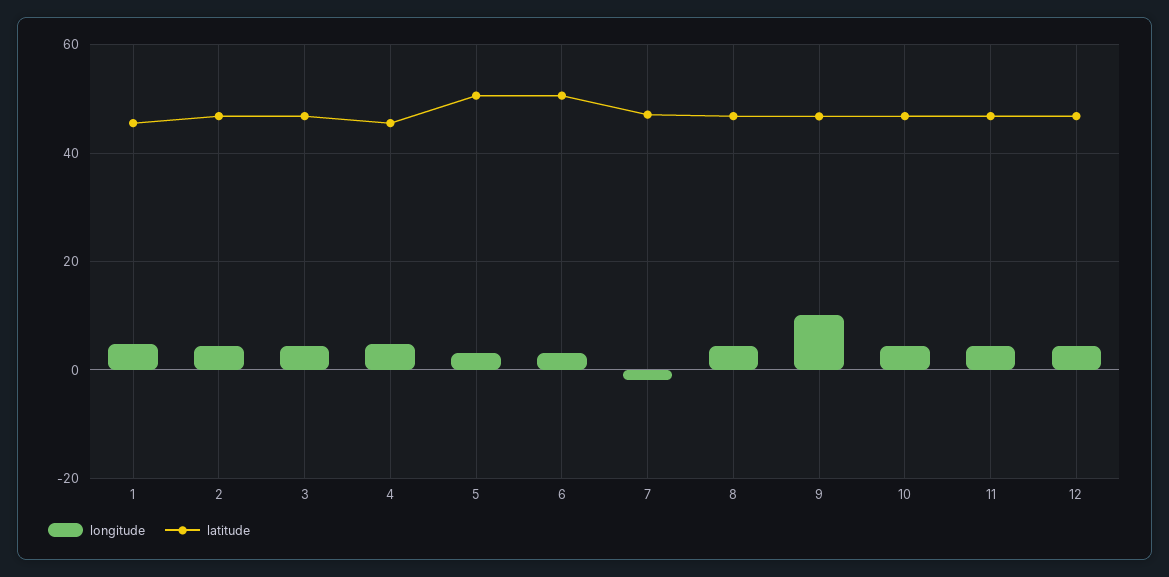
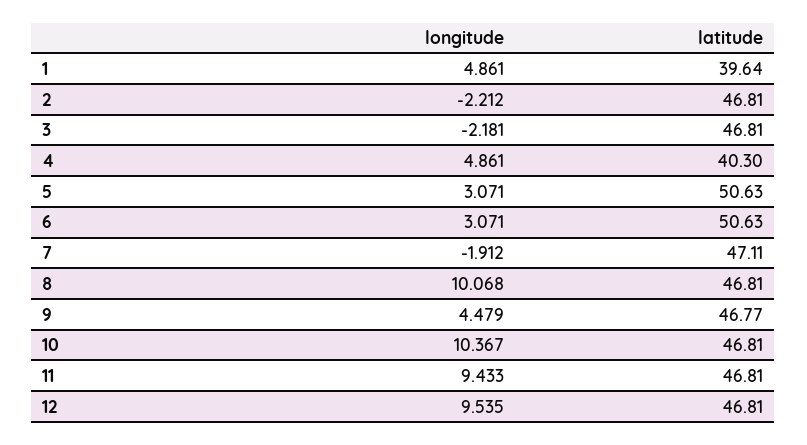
latitude, 1: 46 -> 39.64
longitude, 2: 4 -> -2.212
longitude, 3: 4 -> -2.181
latitude, 4: 46 -> 40.3
longitude, 8: 4 -> 10.068
longitude, 9: 10 -> 4.479
longitude, 10: 4 -> 10.367
longitude, 11: 4 -> 9.433
longitude, 12: 4 -> 9.535

